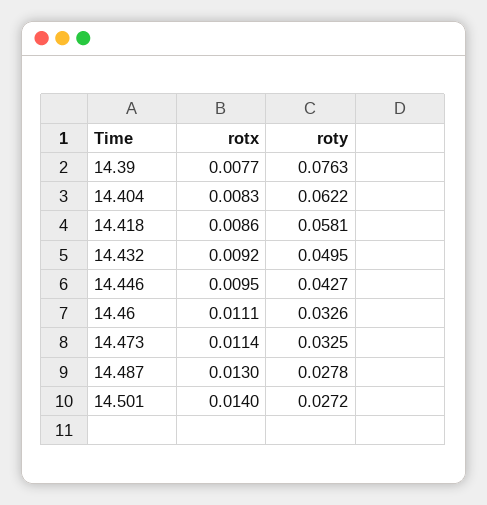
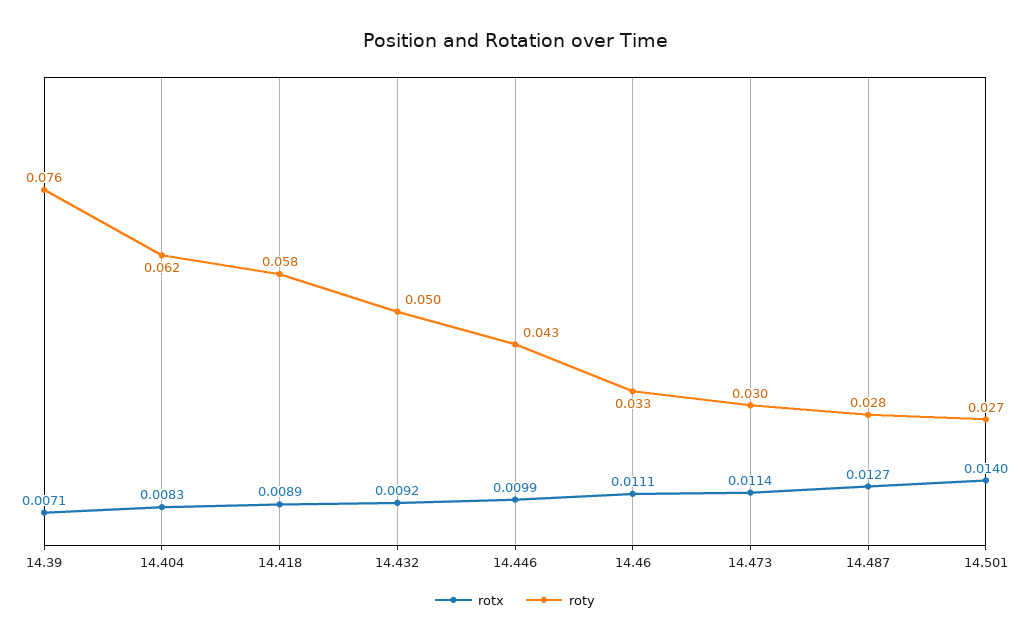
rotx, 14.39: 0.0077 -> 0.0071
rotx, 14.418: 0.0086 -> 0.0089
rotx, 14.446: 0.0095 -> 0.0099
roty, 14.473: 0.0325 -> 0.03
rotx, 14.487: 0.013 -> 0.0127

